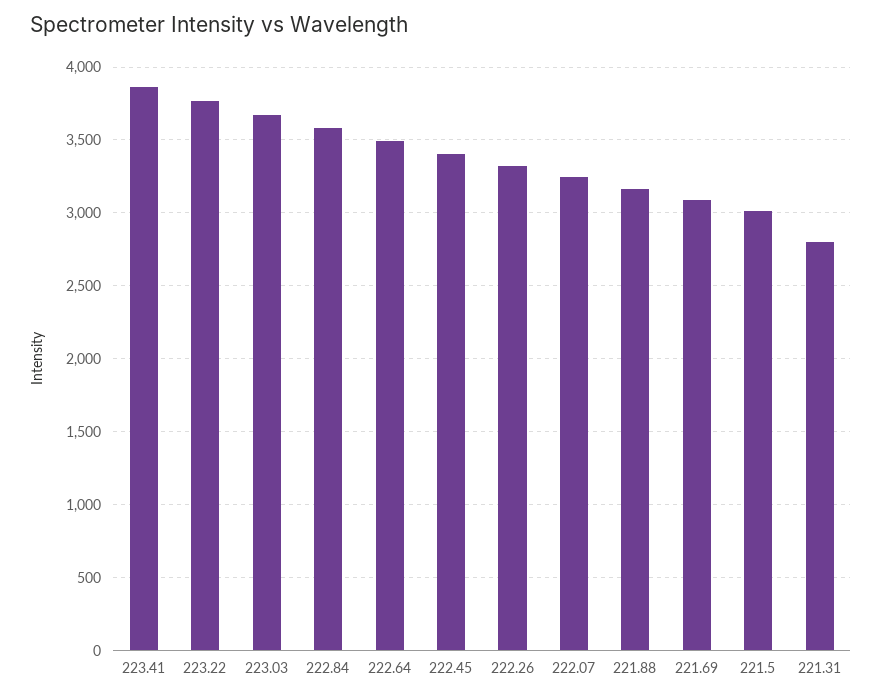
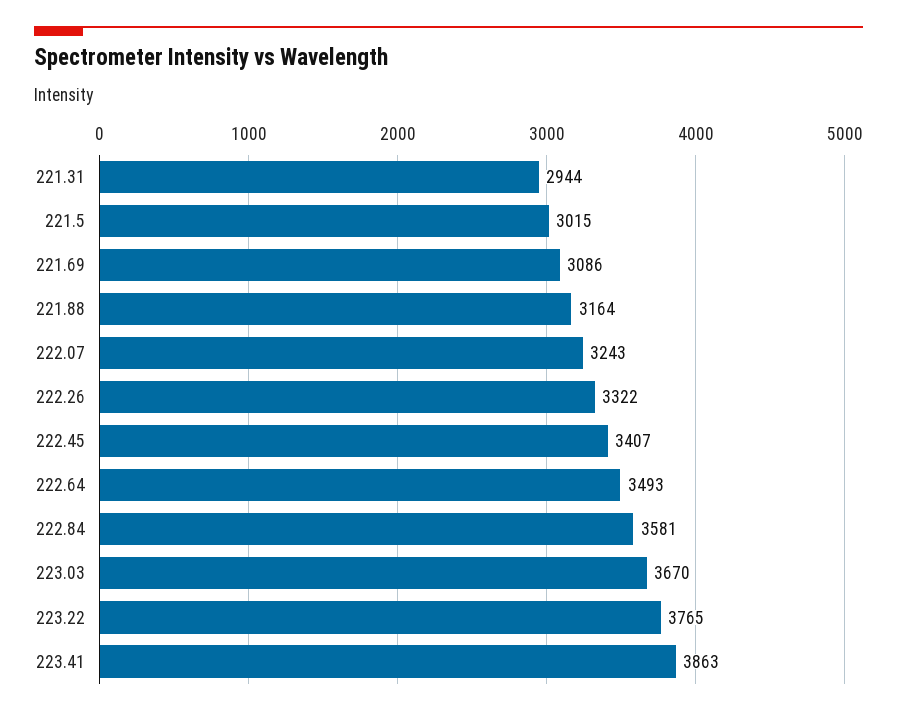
221.31: 2800 -> 2944

